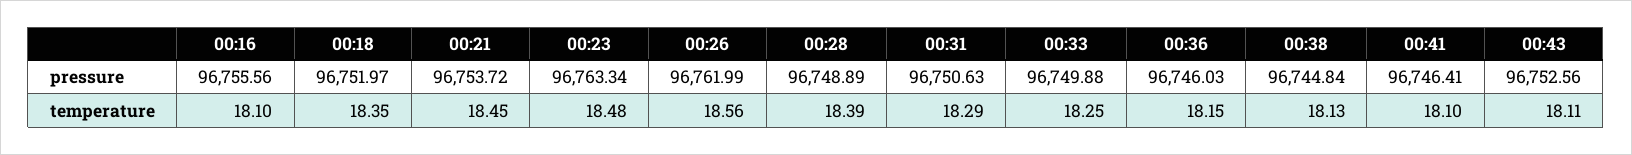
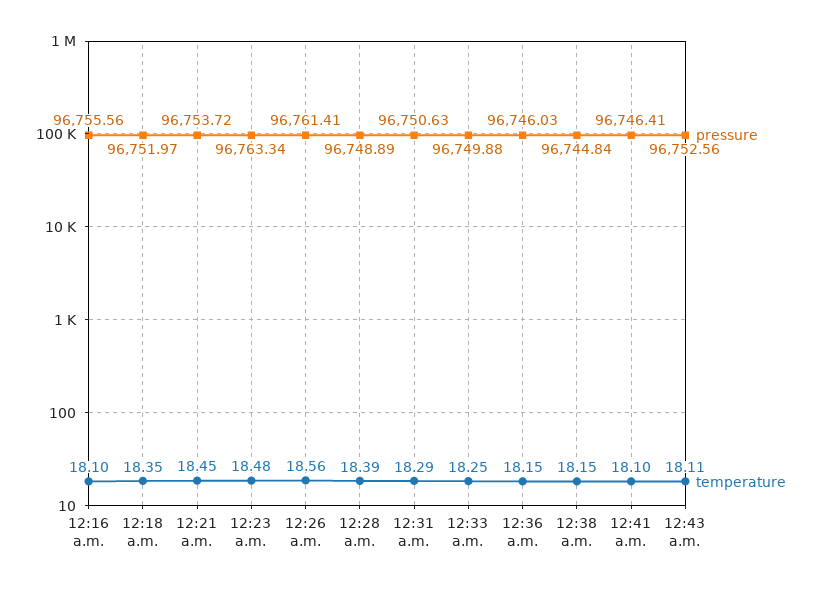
pressure, 00:26: 96761.99 -> 96761.41
temperature, 00:38: 18.13 -> 18.15

